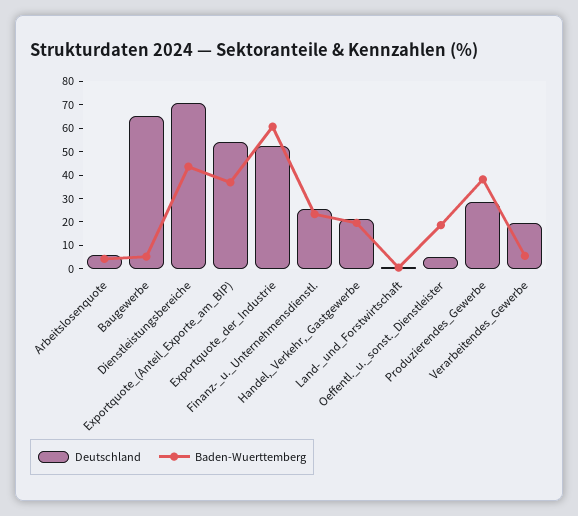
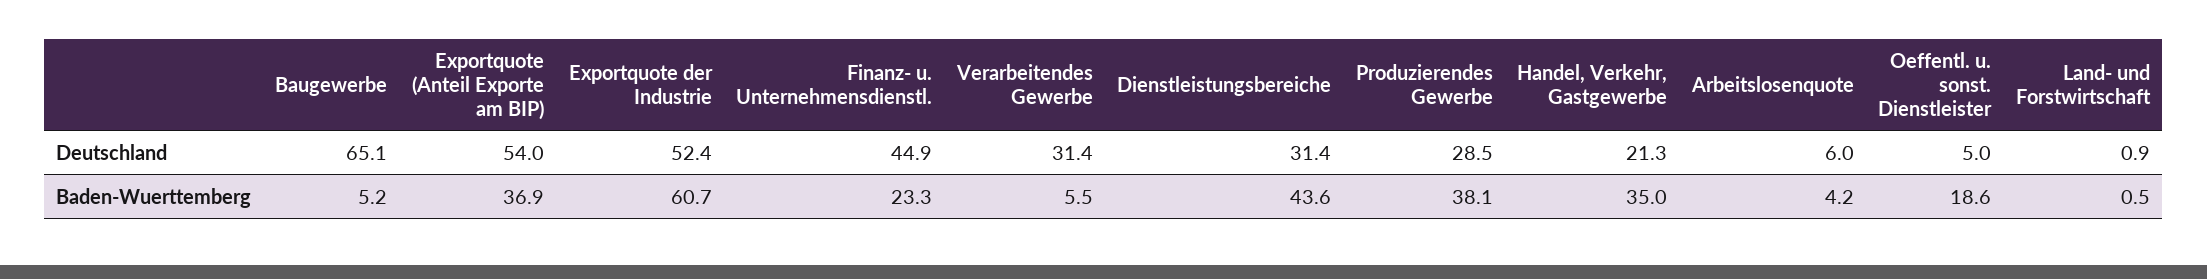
Deutschland, Dienstleistungsbereiche: 70 -> 31.4
Deutschland, Finanz-_u._Unternehmensdienstl.: 25 -> 44.9
Baden-Wuerttemberg, Handel,_Verkehr,_Gastgewerbe: 20 -> 35
Deutschland, Verarbeitendes_Gewerbe: 20 -> 31.4

